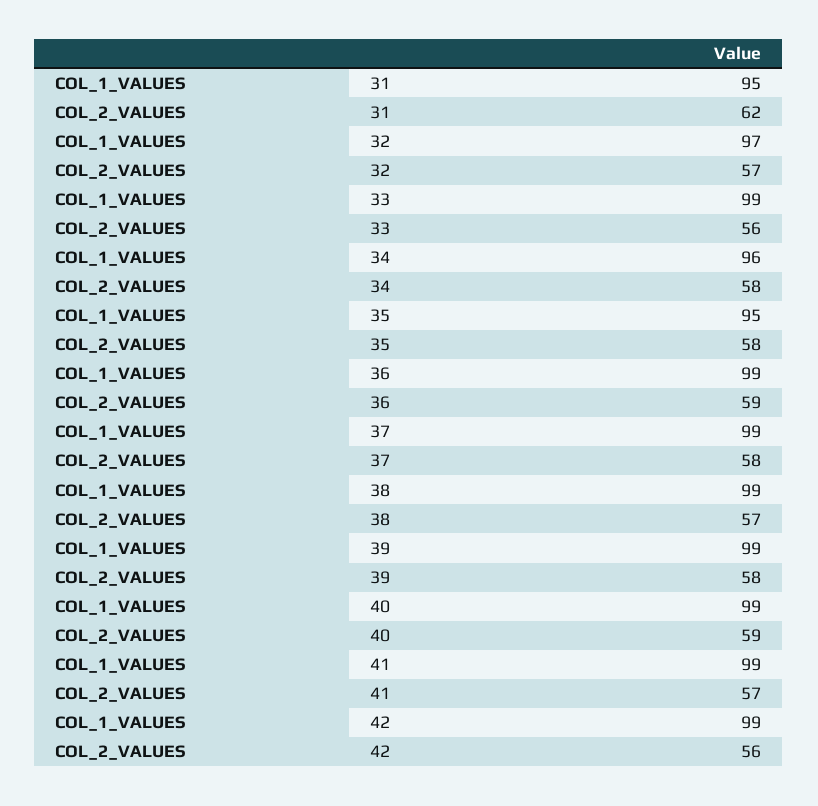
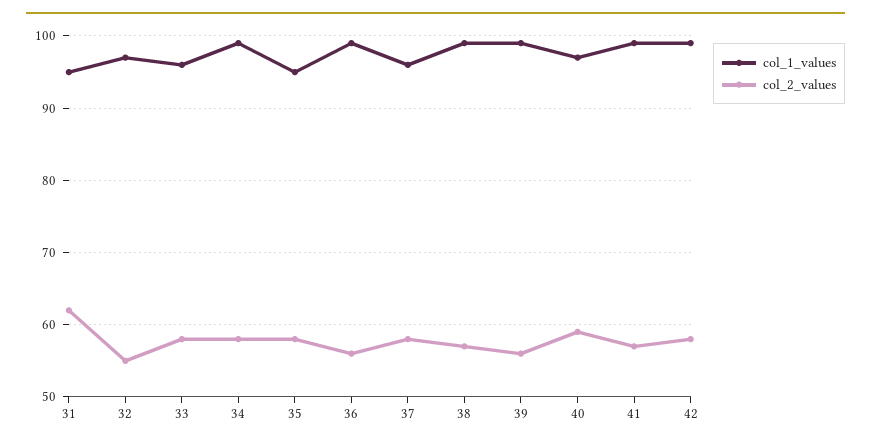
COL_2_VALUES, 32: 57 -> 55
COL_1_VALUES, 33: 99 -> 96
COL_2_VALUES, 33: 56 -> 58
COL_1_VALUES, 34: 96 -> 99
COL_2_VALUES, 36: 59 -> 56
COL_1_VALUES, 37: 99 -> 96
COL_2_VALUES, 39: 58 -> 56
COL_1_VALUES, 40: 99 -> 97
COL_2_VALUES, 42: 56 -> 58

